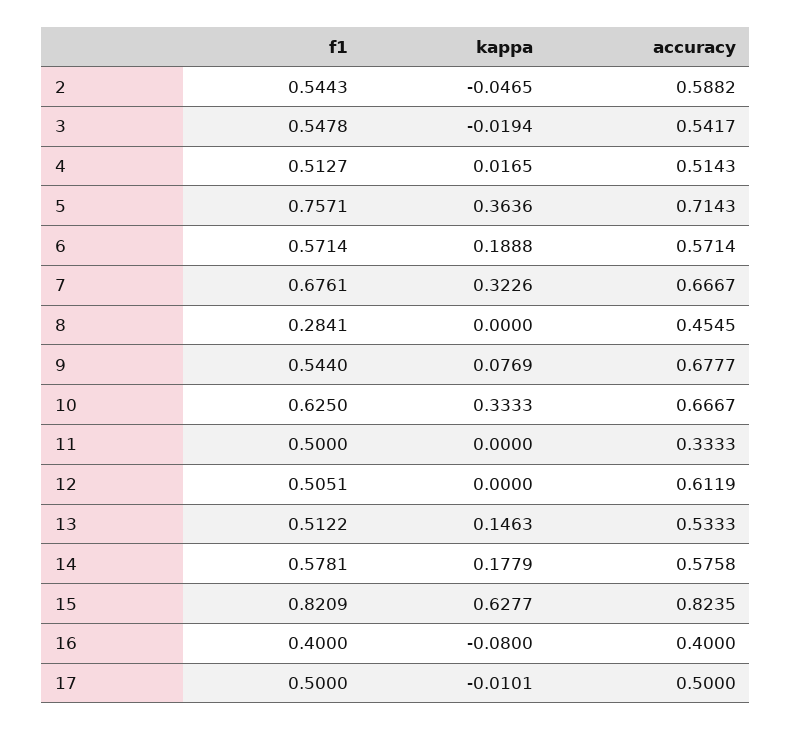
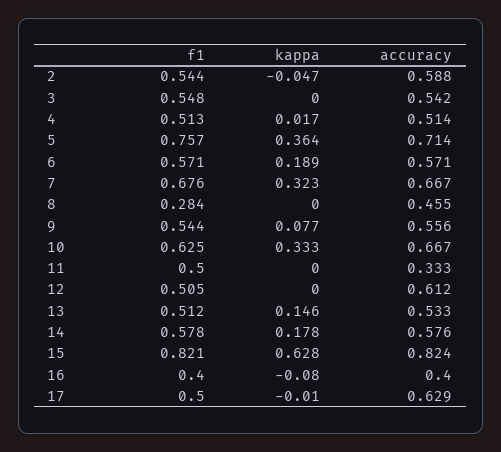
kappa, 3: -0.0194 -> 0
accuracy, 9: 0.6777 -> 0.556
accuracy, 17: 0.5 -> 0.629

